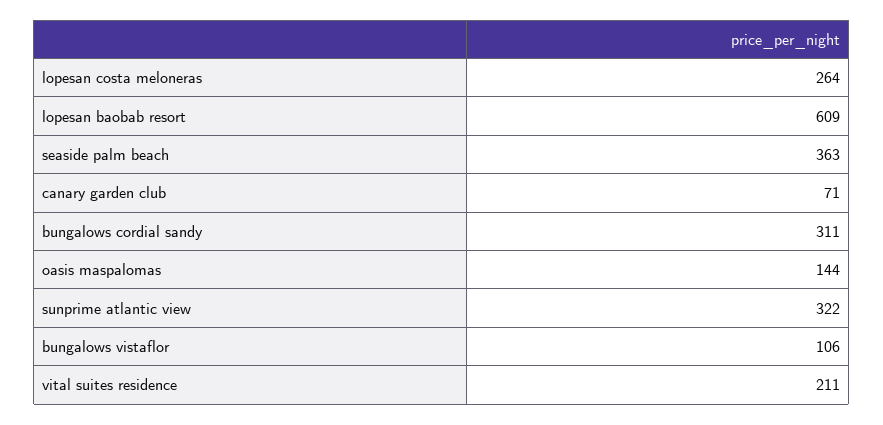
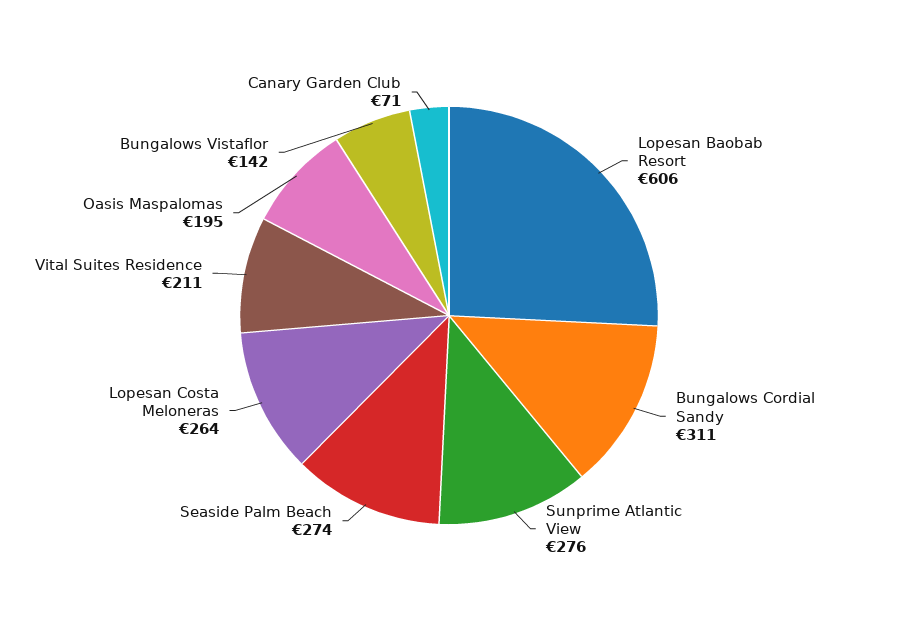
lopesan baobab resort: 609 -> 606
seaside palm beach: 363 -> 274
oasis maspalomas: 144 -> 195
sunprime atlantic view: 322 -> 276
bungalows vistaflor: 106 -> 142

